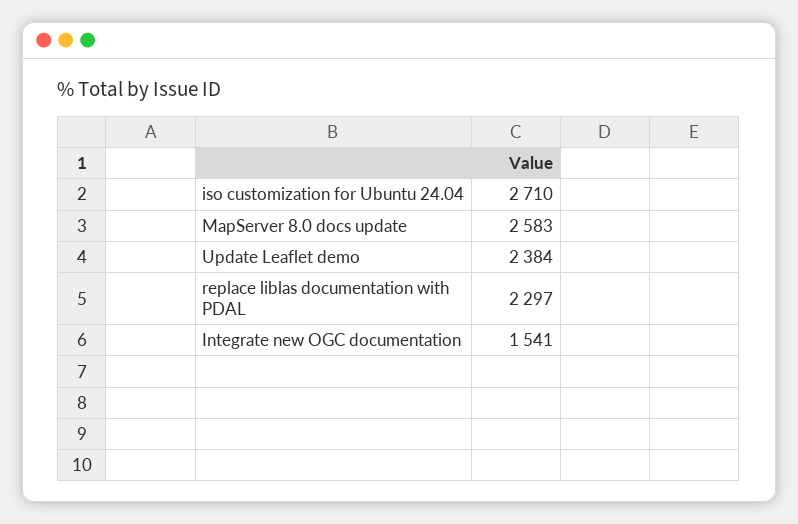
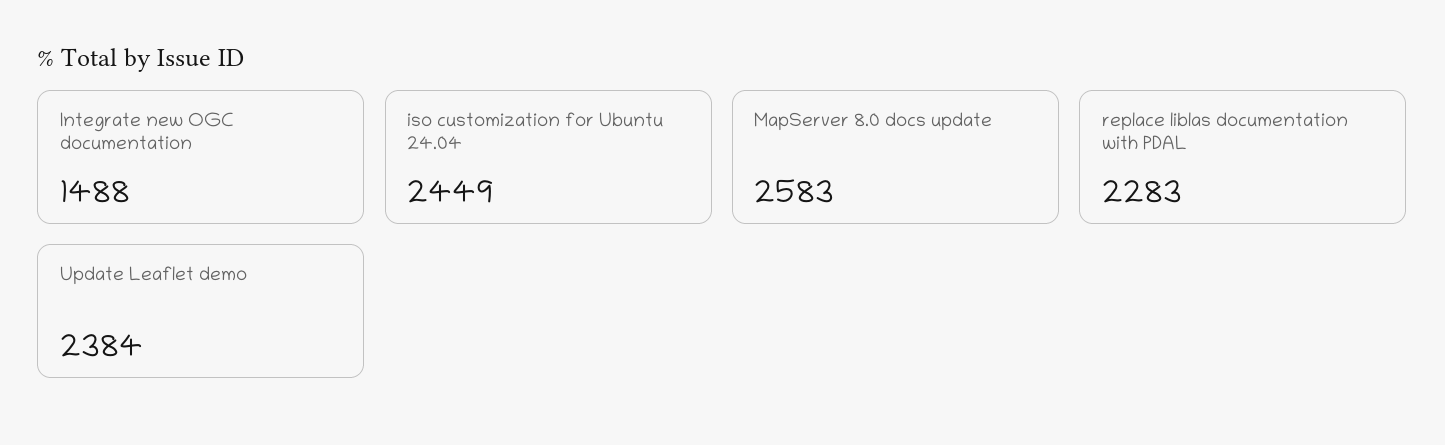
iso customization for Ubuntu 24.04: 2710 -> 2449
replace liblas documentation with PDAL: 2297 -> 2283
Integrate new OGC documentation: 1541 -> 1488

